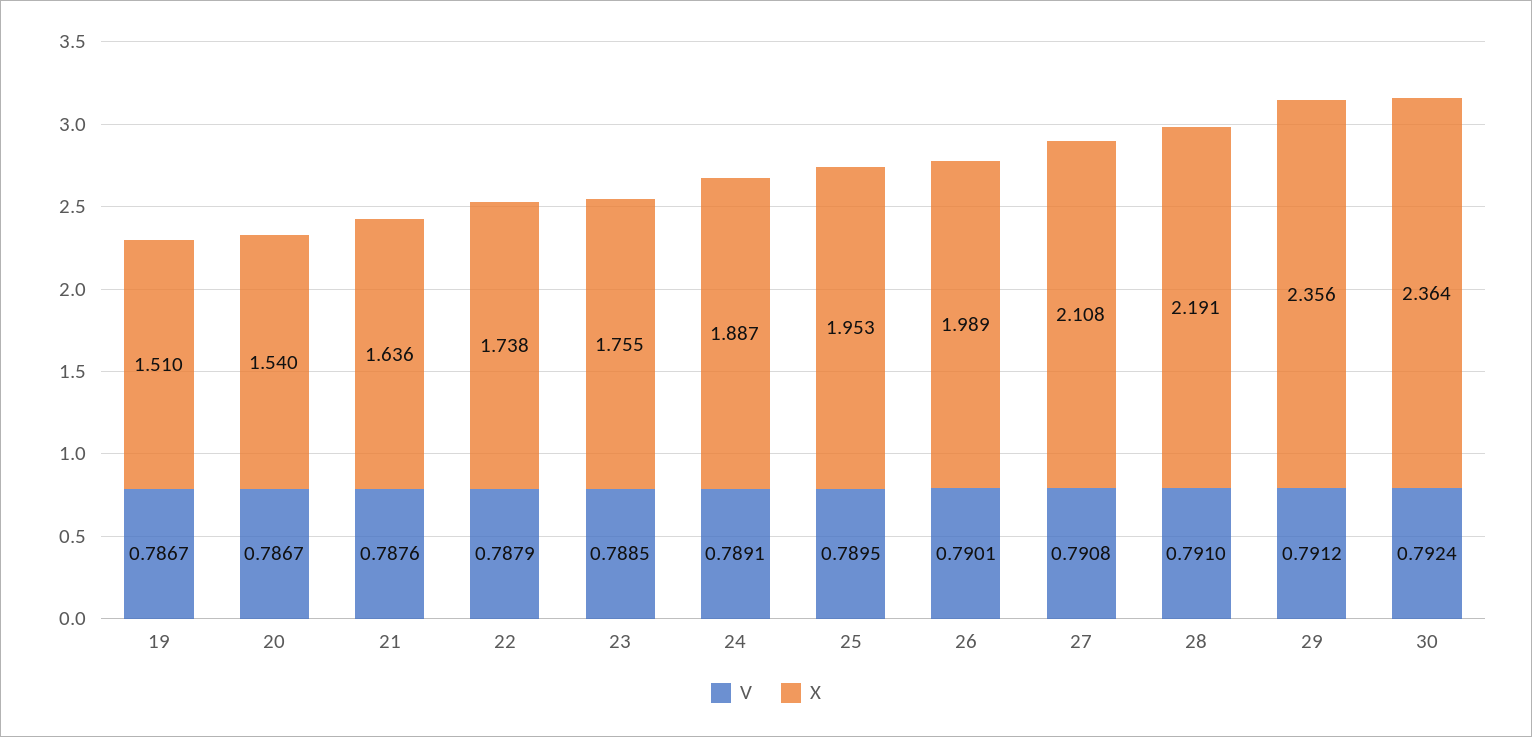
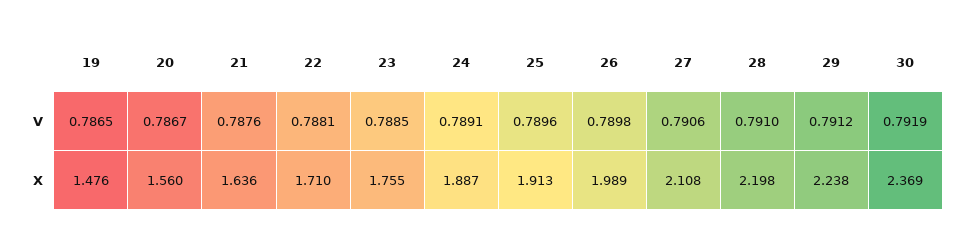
V, 19: 0.7867 -> 0.7865
X, 19: 1.51 -> 1.476
X, 20: 1.54 -> 1.56
V, 22: 0.7879 -> 0.7881
X, 22: 1.738 -> 1.71
V, 25: 0.7895 -> 0.7896
X, 25: 1.953 -> 1.913
V, 26: 0.7901 -> 0.7898
V, 27: 0.7908 -> 0.7906
X, 28: 2.191 -> 2.198
X, 29: 2.356 -> 2.238
V, 30: 0.7924 -> 0.7919
X, 30: 2.364 -> 2.369

